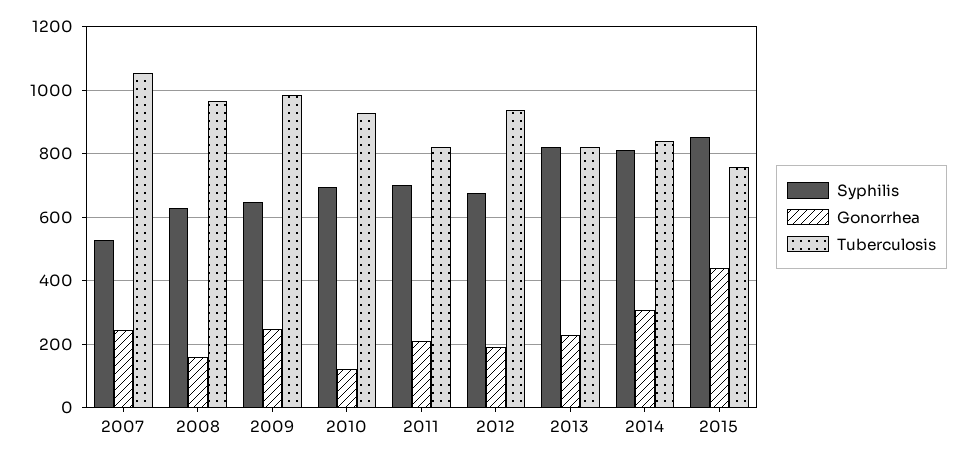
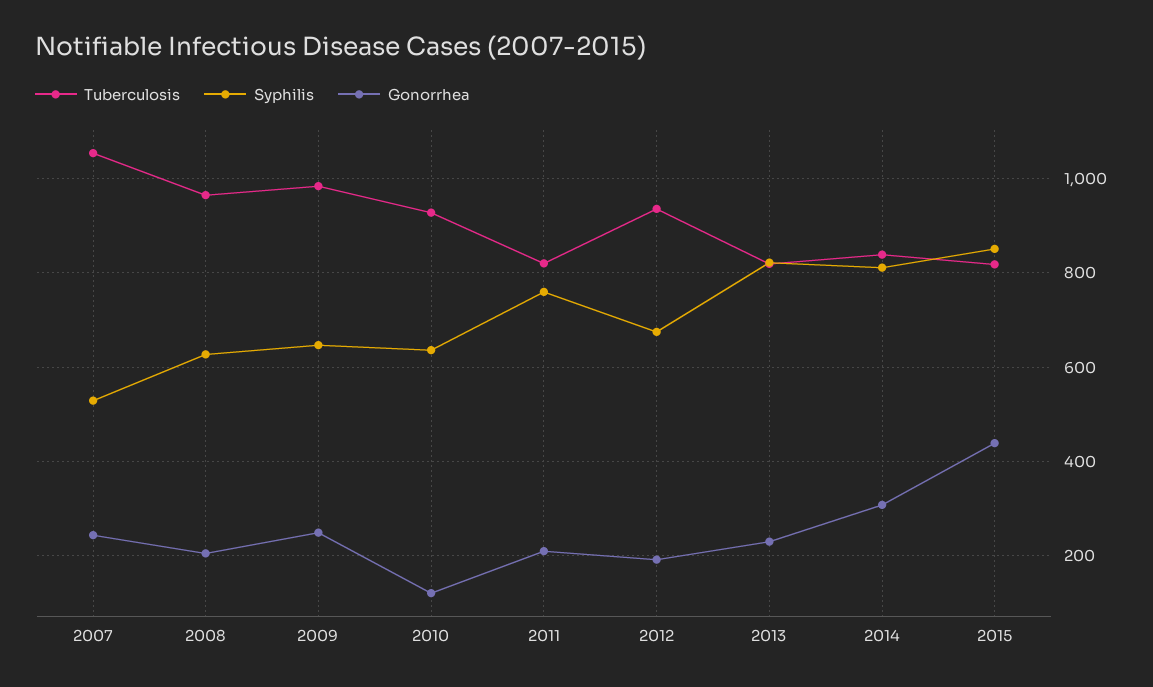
Gonorrhea, 2008: 160 -> 200
Syphilis, 2010: 700 -> 640
Syphilis, 2011: 700 -> 760
Tuberculosis, 2015: 760 -> 820

